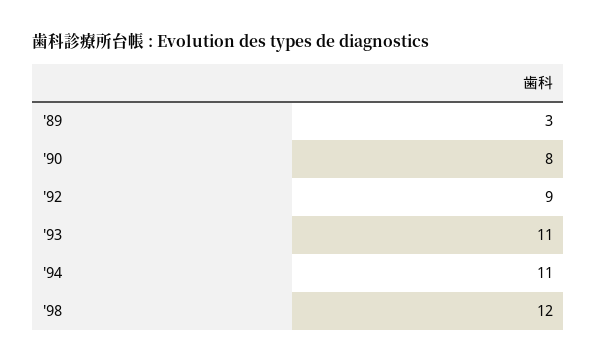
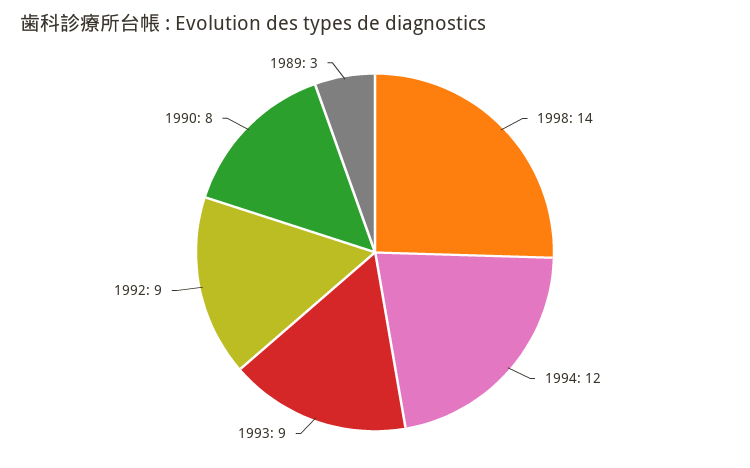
'93: 11 -> 9
'94: 11 -> 12
'98: 12 -> 14

